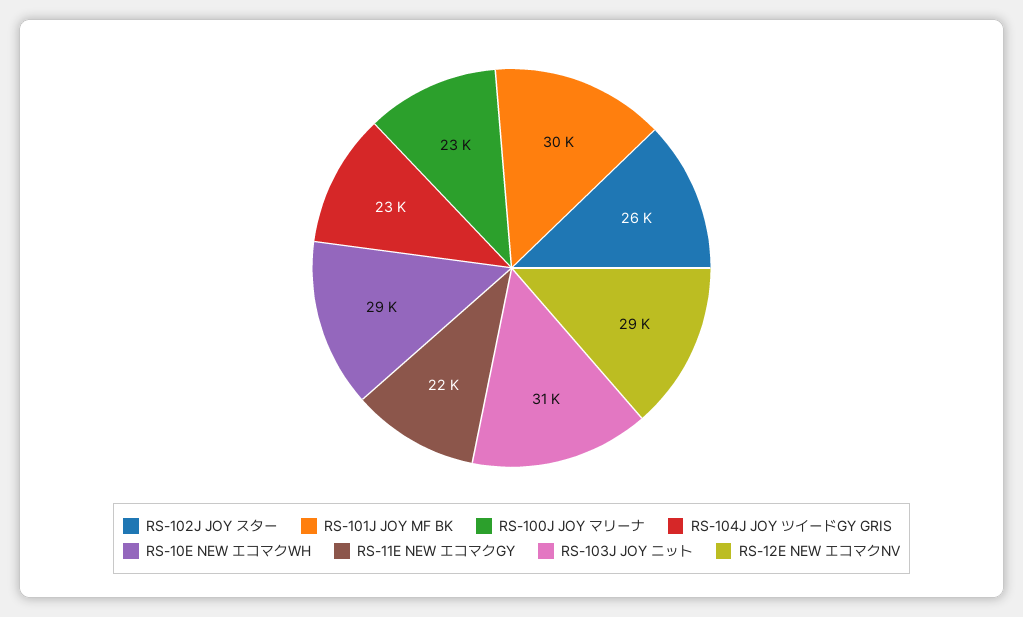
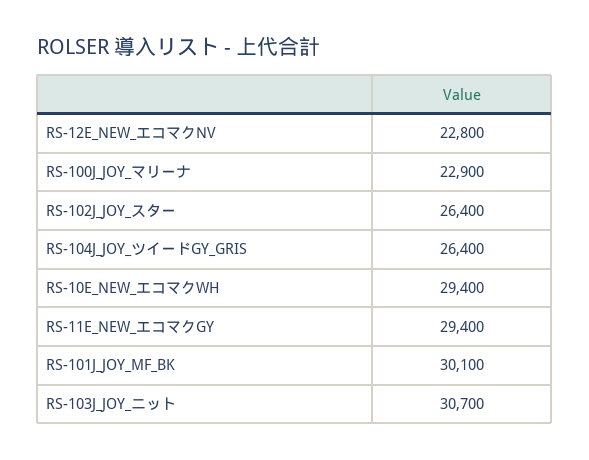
RS-104J JOY ツイードGY GRIS: 23000 -> 26400
RS-11E NEW エコマクGY: 22000 -> 29400
RS-12E NEW エコマクNV: 29000 -> 22800

